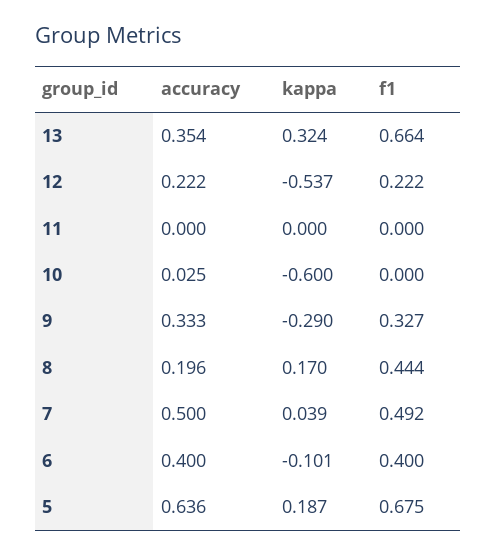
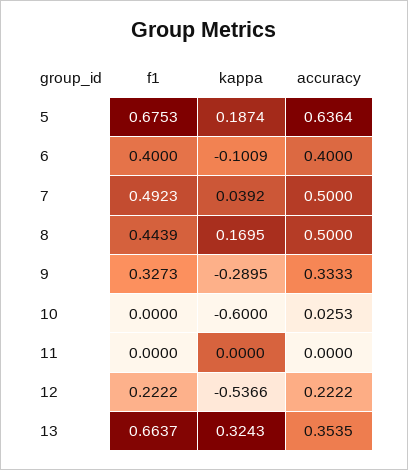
accuracy, 8: 0.196 -> 0.5

